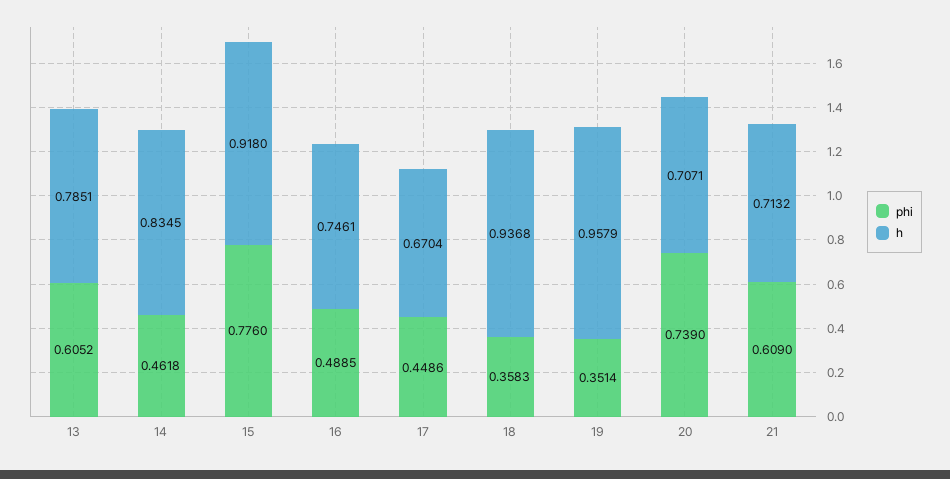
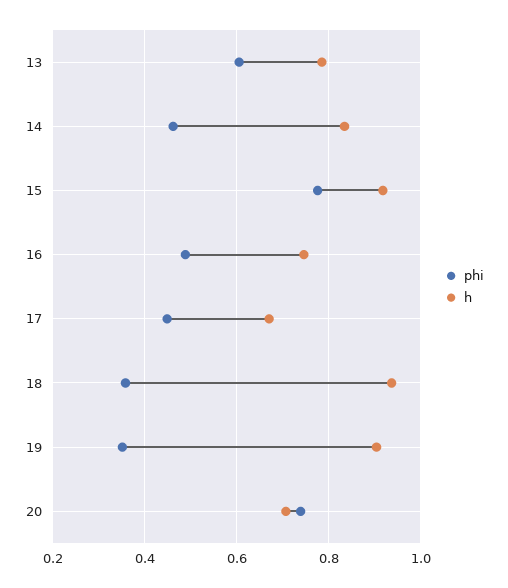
h, 19: 0.9579 -> 0.9
phi, 21: 0.609 -> none
h, 21: 0.7132 -> none

